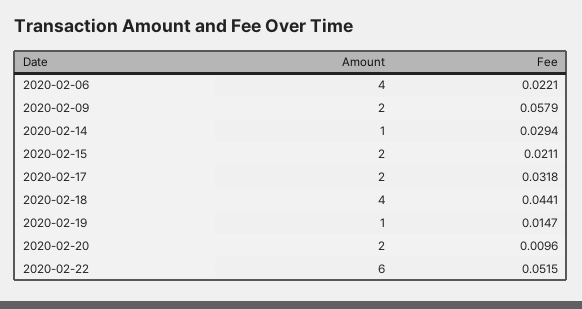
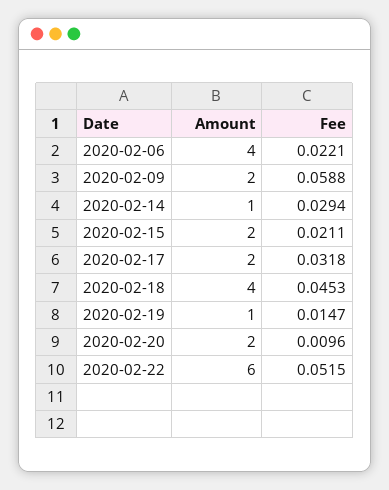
Fee, 2020-02-09: 0.0579 -> 0.0588
Fee, 2020-02-18: 0.0441 -> 0.0453

